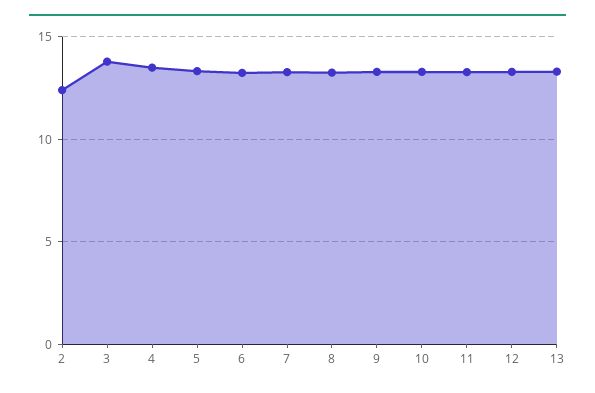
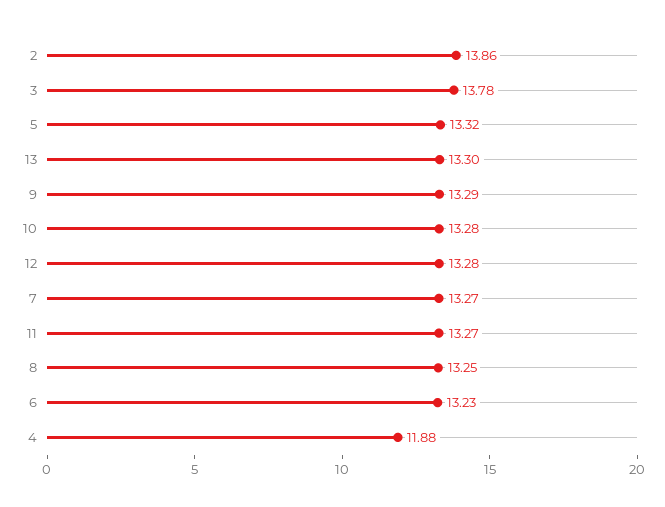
2: 12.5 -> 13.86
4: 13.5 -> 11.88

